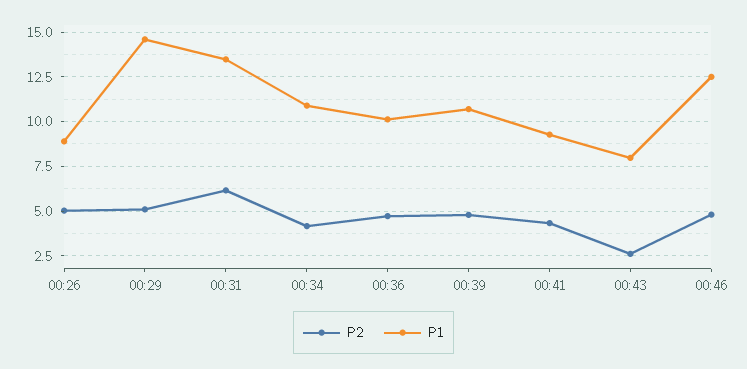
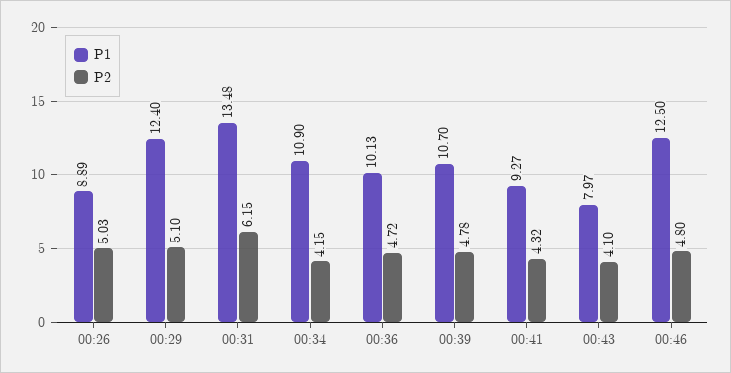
P1, 00:29: 14.5 -> 12.4
P2, 00:43: 2.5 -> 4.1

